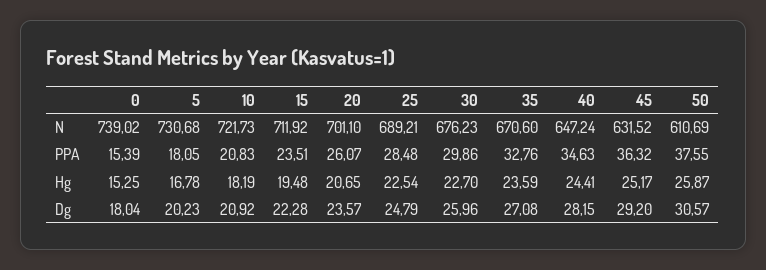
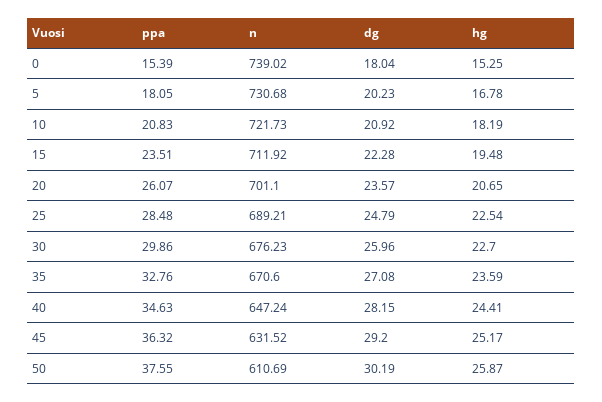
50, Dg: 30.57 -> 30.19

